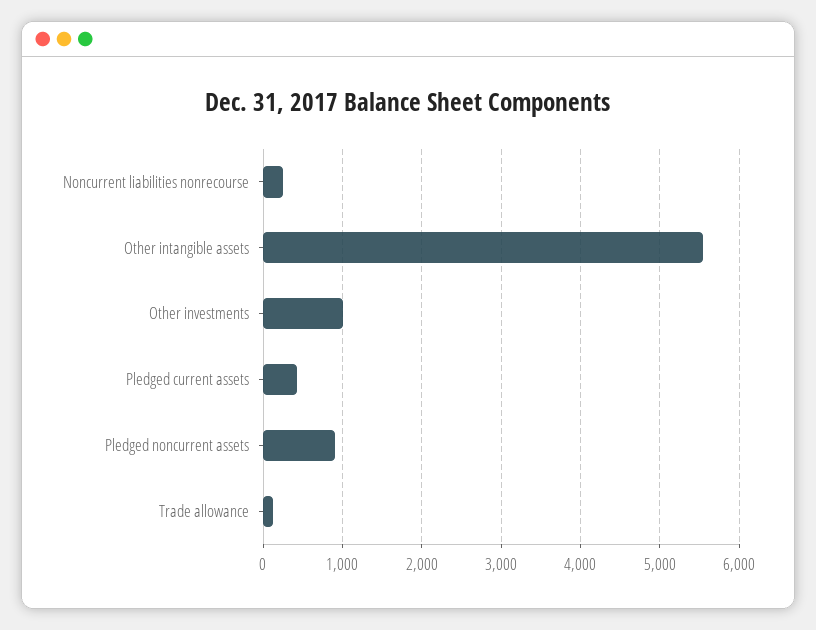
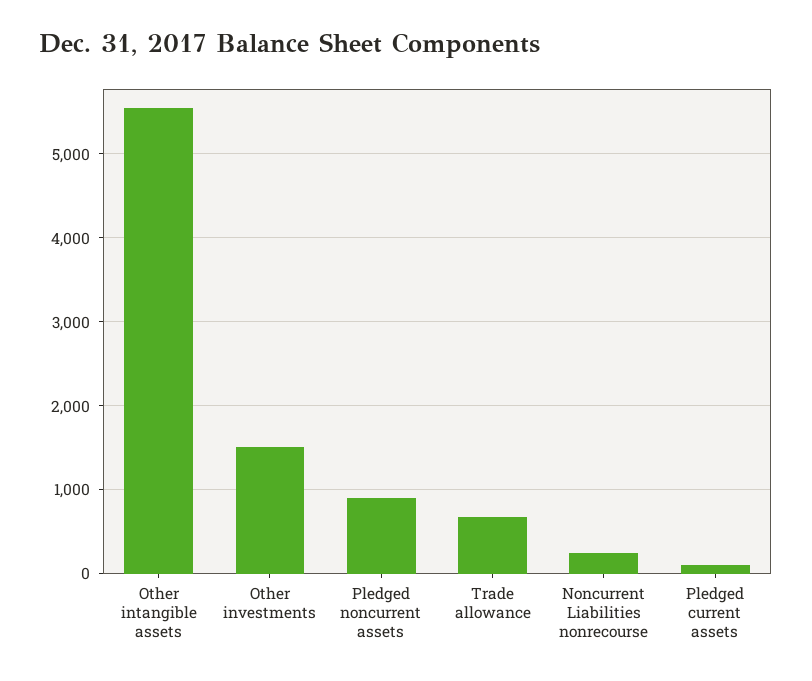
Other investments: 1000 -> 1500
Pledged current assets: 400 -> 100
Trade allowance: 100 -> 700

